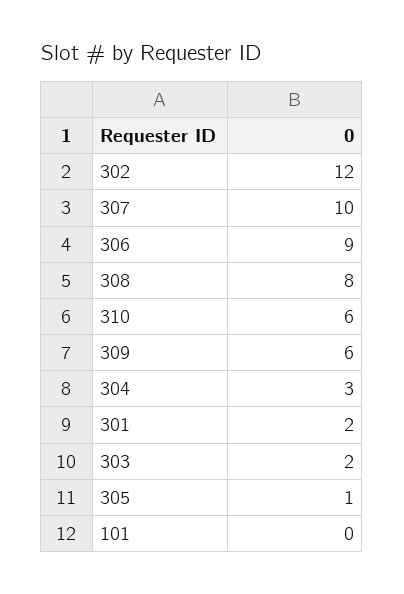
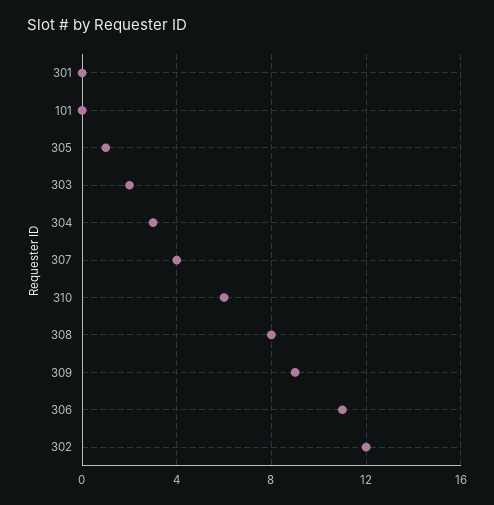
307: 10 -> 4
306: 9 -> 11
309: 6 -> 9
301: 2 -> 0

